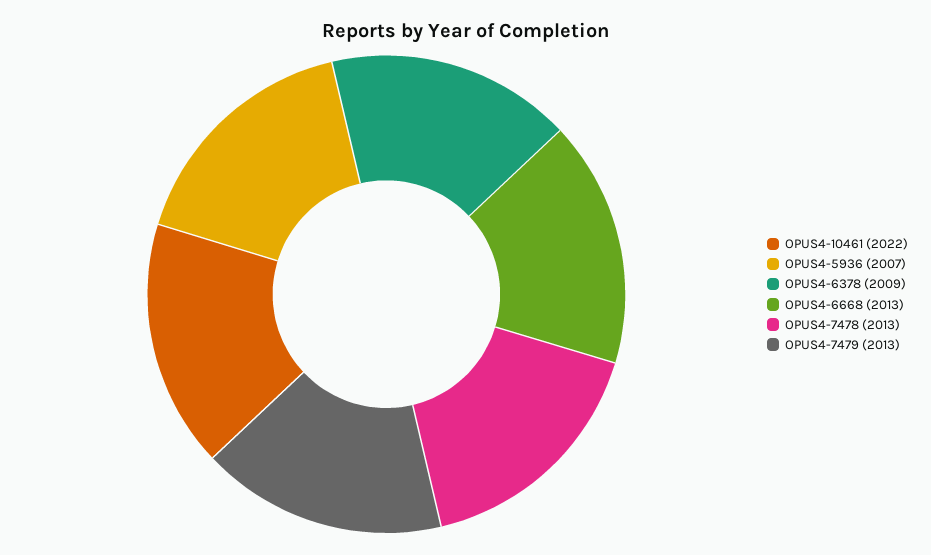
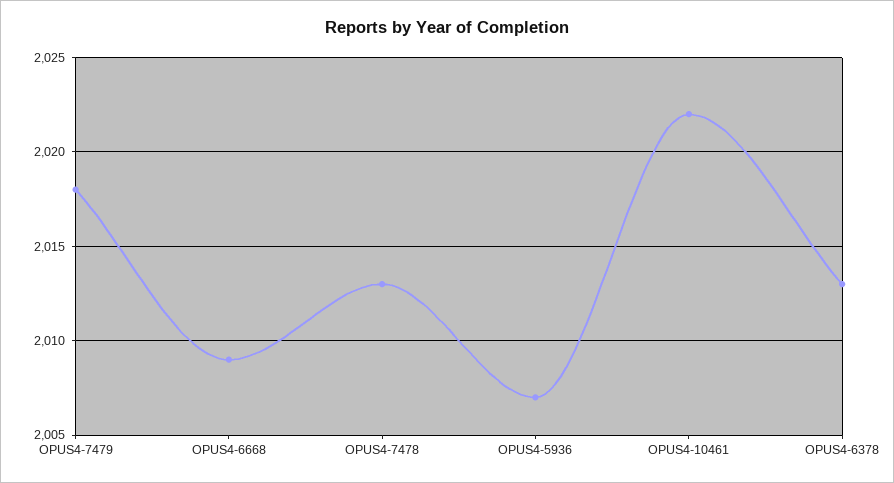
OPUS4-6378: 2009 -> 2013
OPUS4-6668: 2013 -> 2009
OPUS4-7479: 2013 -> 2018

